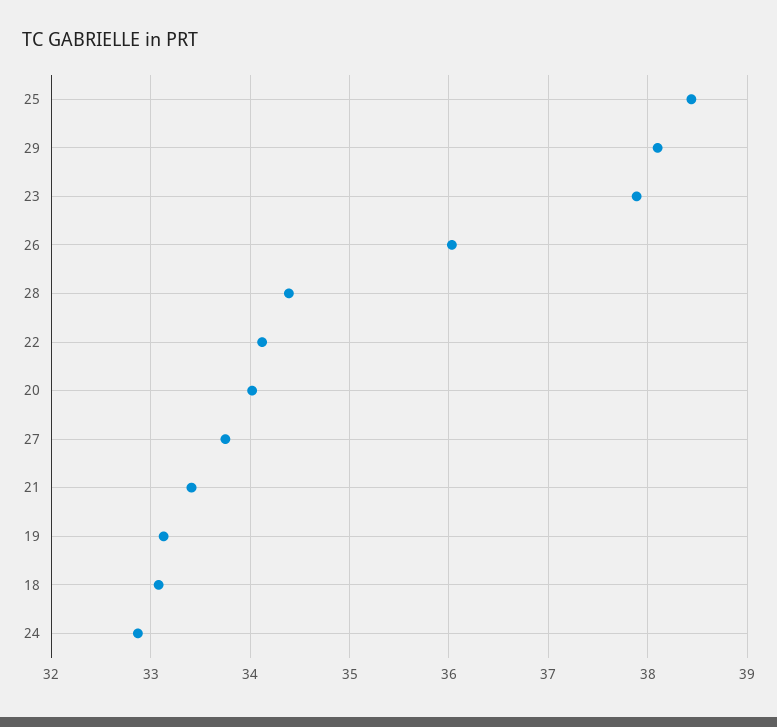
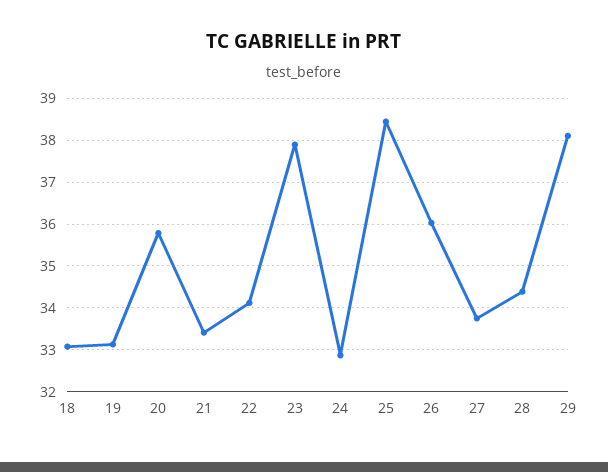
20: 34 -> 35.8

